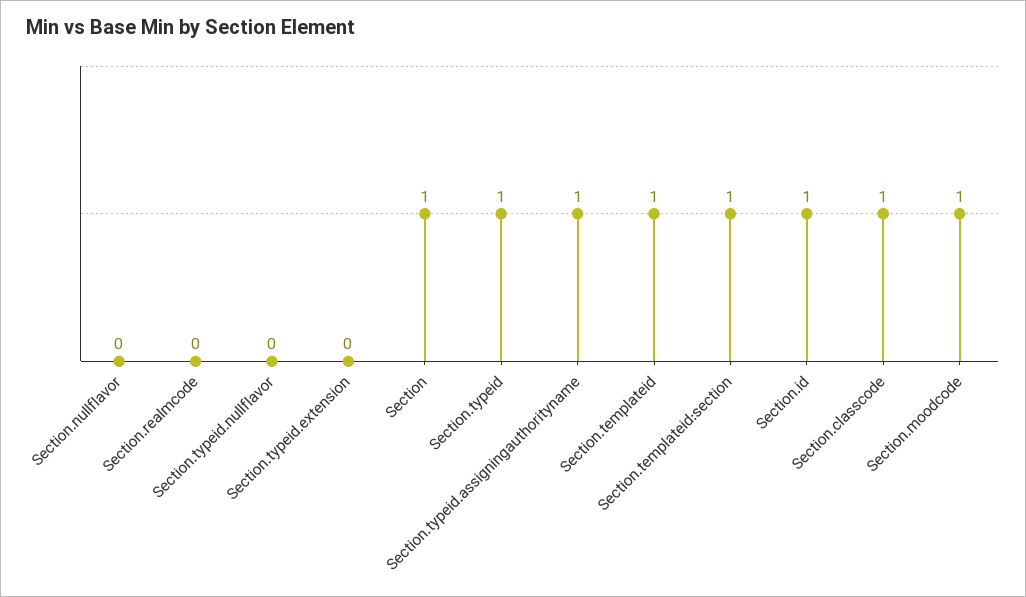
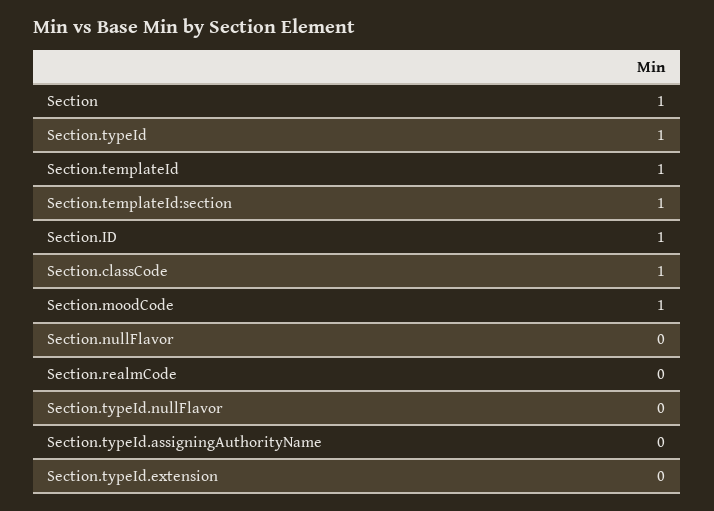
Section.typeid.assigningauthorityname: 1 -> 0

